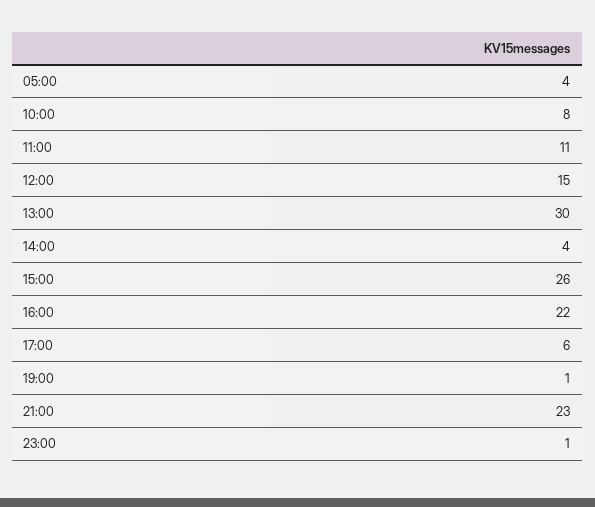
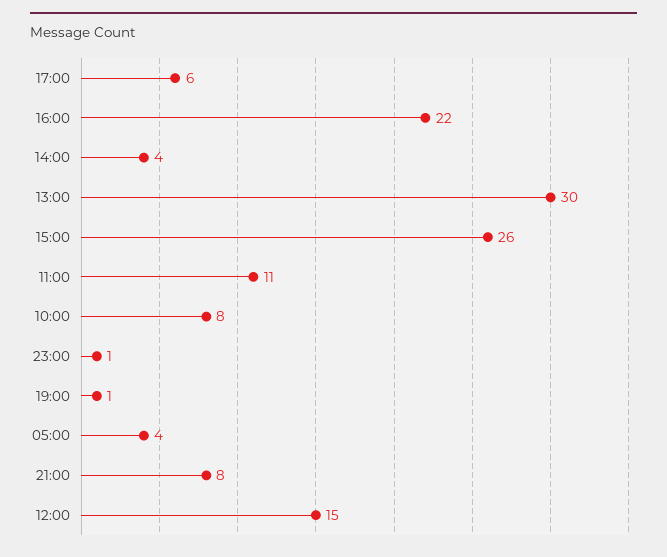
21:00: 23 -> 8

